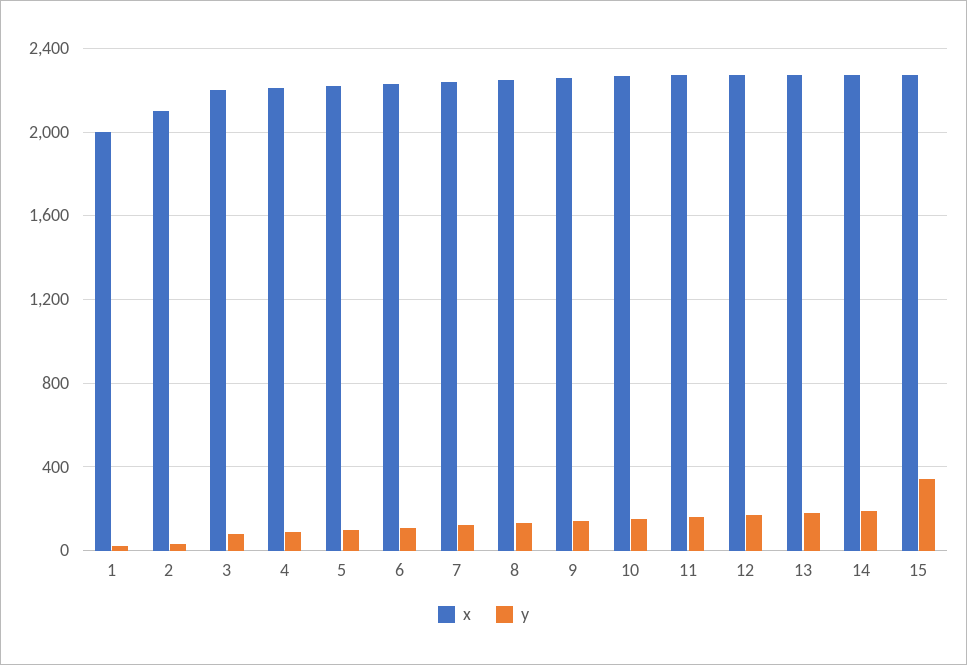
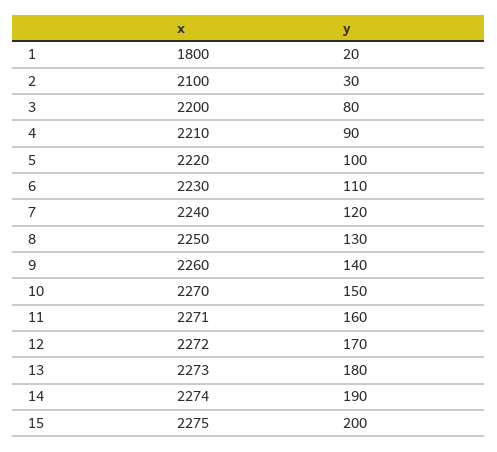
x, 1: 2000 -> 1800
y, 15: 350 -> 200

